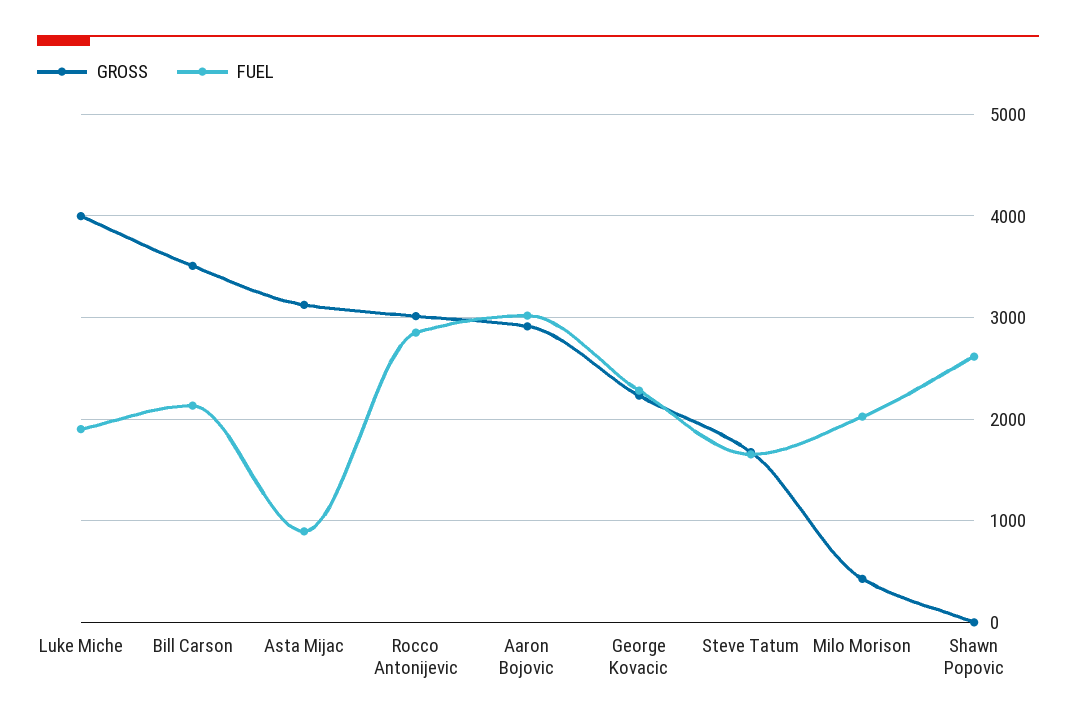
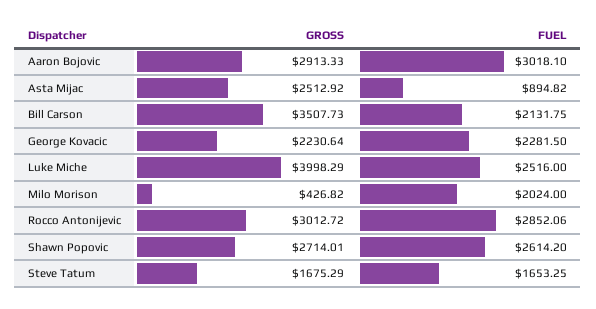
FUEL, Luke Miche: 1900 -> 2516
GROSS, Asta Mijac: 3100 -> 2512.92
GROSS, Shawn Popovic: 0 -> 2714.01

